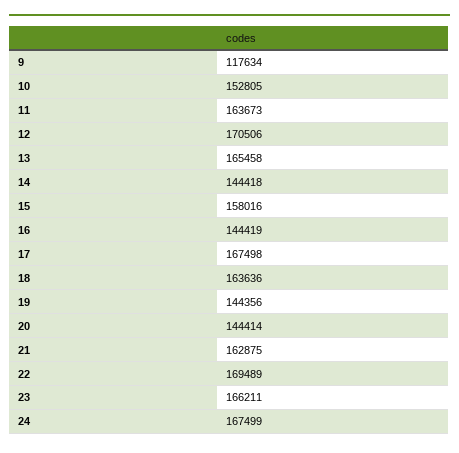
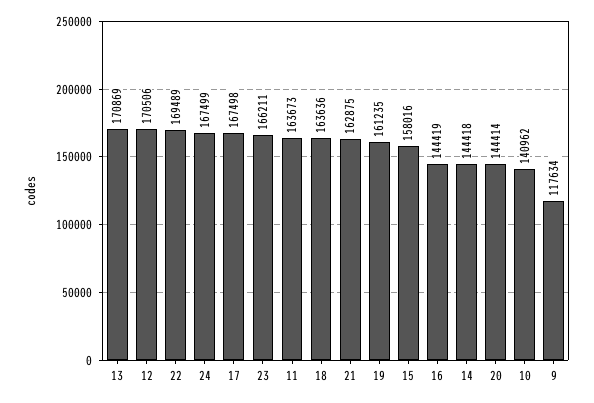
10: 152805 -> 140962
13: 165458 -> 170869
19: 144356 -> 161235

